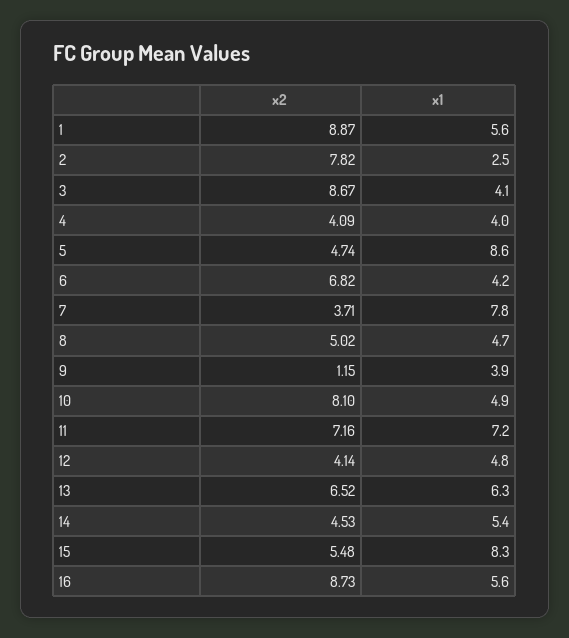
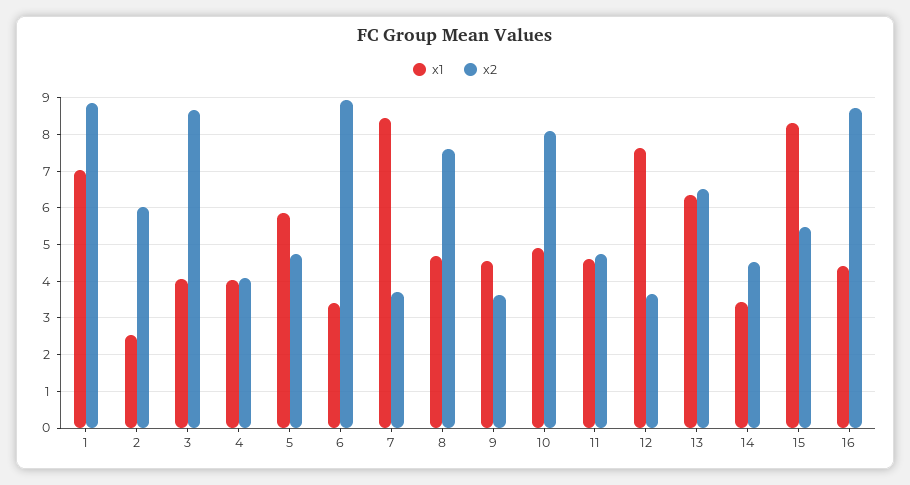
x1, 1: 5.6 -> 7
x2, 2: 7.82 -> 6
x1, 5: 8.6 -> 5.8
x2, 6: 6.82 -> 9
x1, 6: 4.2 -> 3.4
x1, 7: 7.8 -> 8.4
x2, 8: 5.02 -> 7.6
x2, 9: 1.15 -> 3.6
x1, 9: 3.9 -> 4.6
x2, 11: 7.16 -> 4.8
x1, 11: 7.2 -> 4.6
x2, 12: 4.14 -> 3.6
x1, 12: 4.8 -> 7.6
x1, 14: 5.4 -> 3.4
x1, 16: 5.6 -> 4.4

